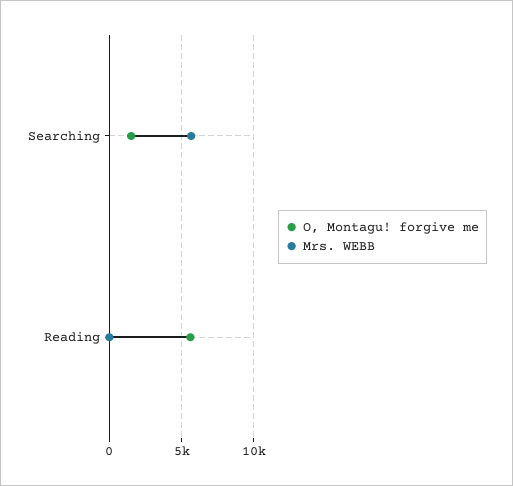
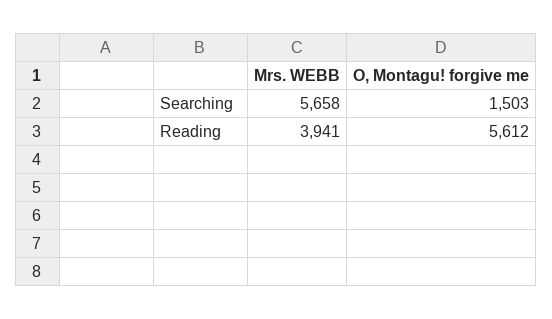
Mrs. WEBB, Reading: 0 -> 3941

